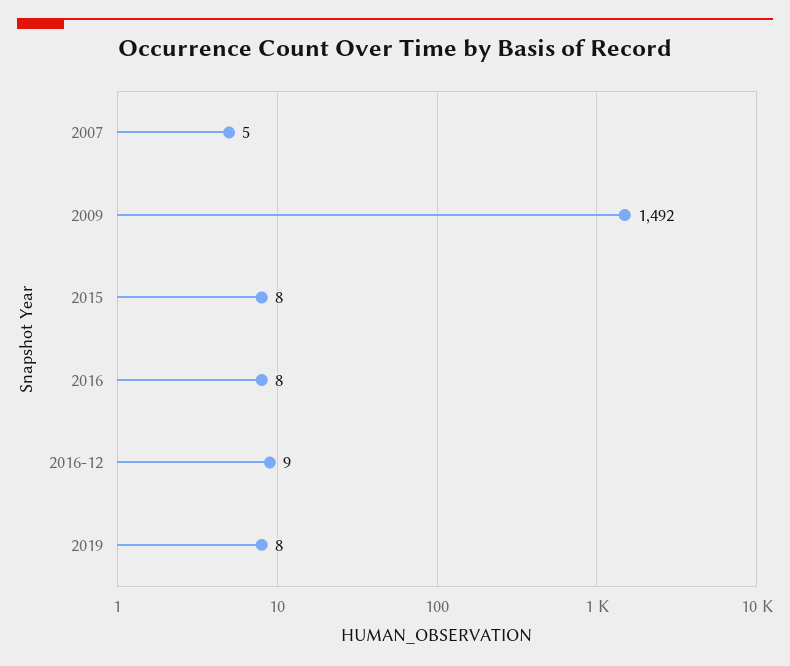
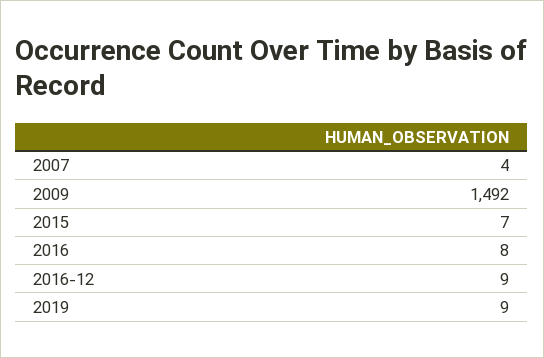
2007: 5 -> 4
2015: 8 -> 7
2019: 8 -> 9

